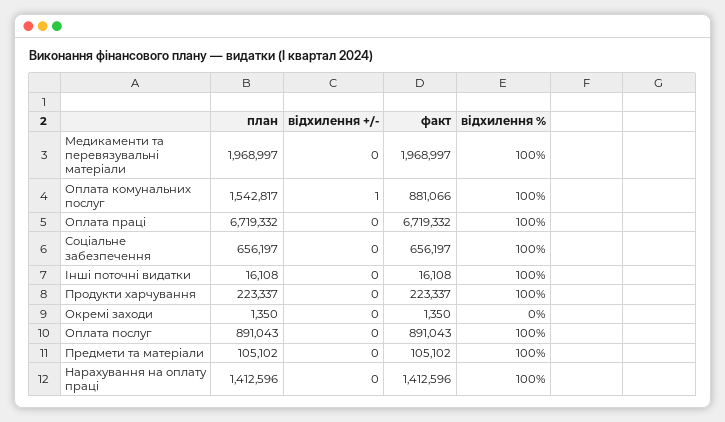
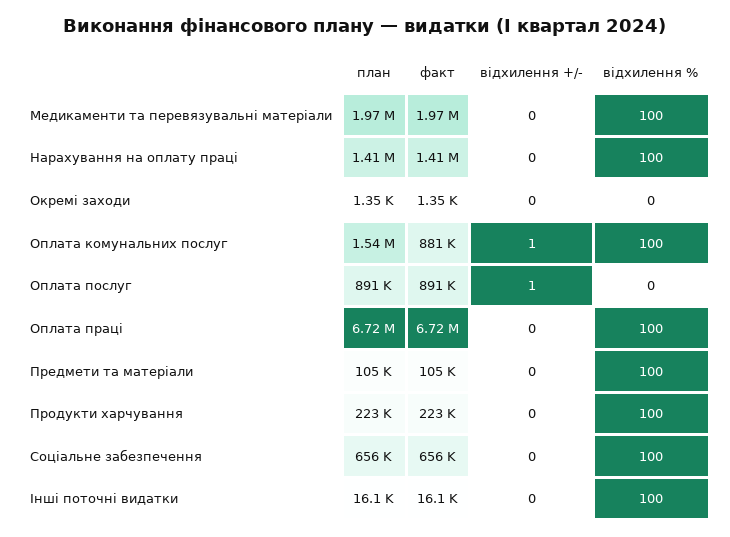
відхилення +/-, Оплата послуг: 0 -> 1
відхилення %, Оплата послуг: 100 -> 0

